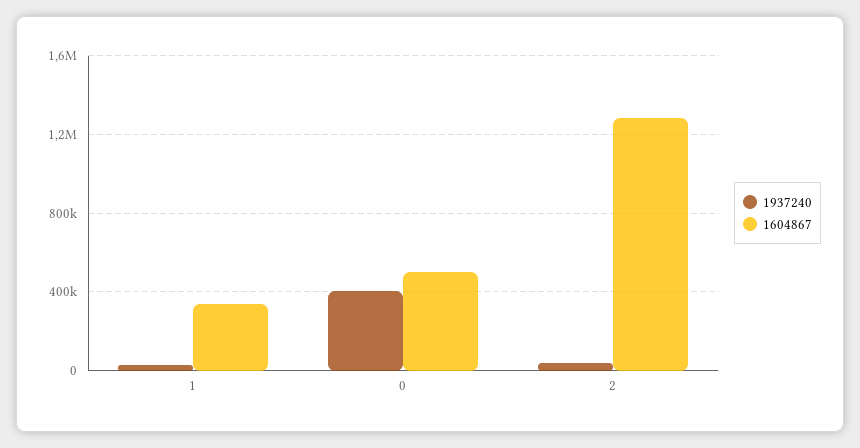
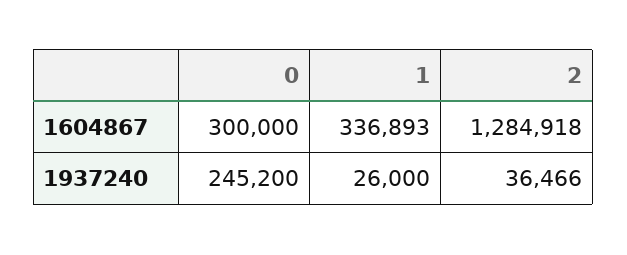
1937240, 0: 400000 -> 245200
1604867, 0: 500000 -> 300000

